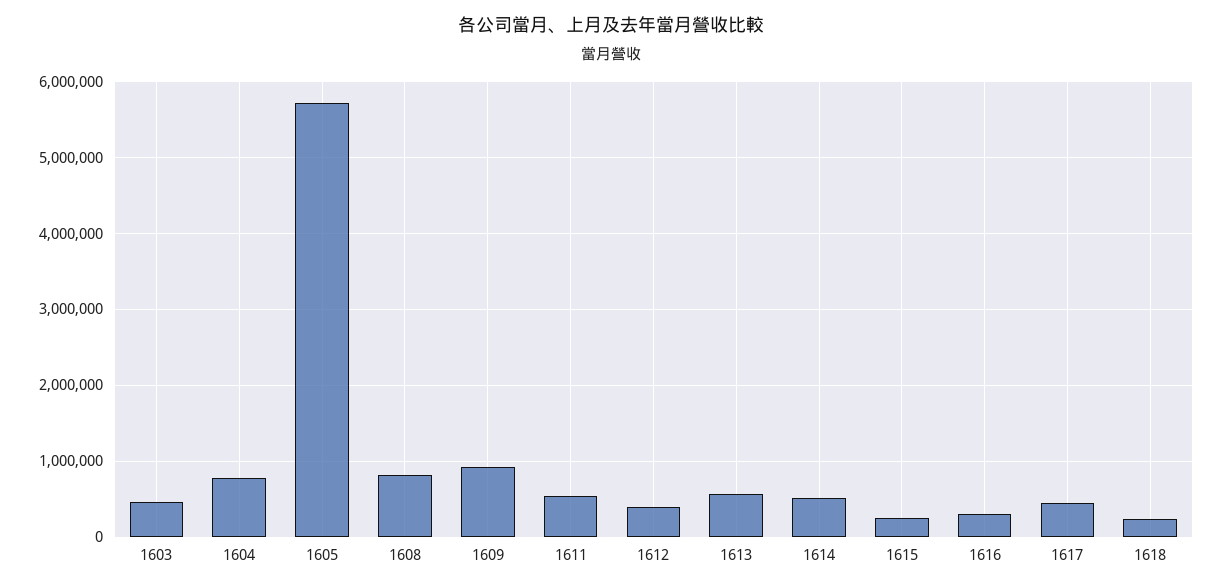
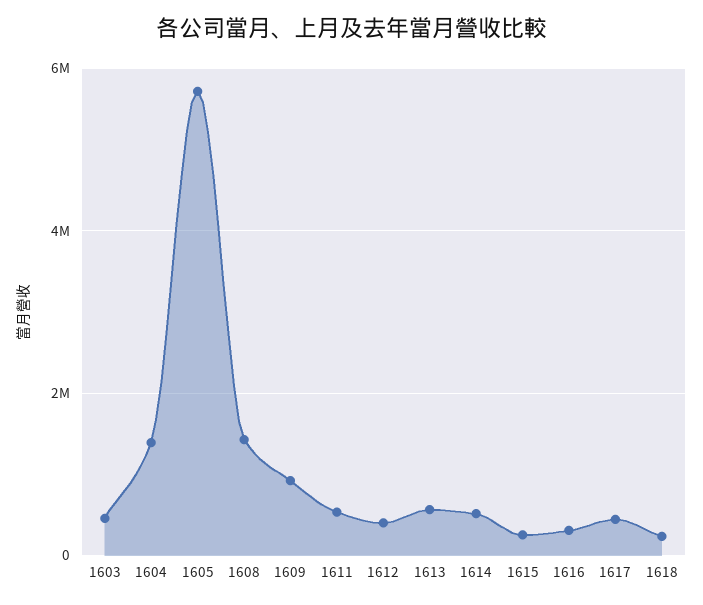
1604: 800000 -> 1400000
1608: 800000 -> 1400000

